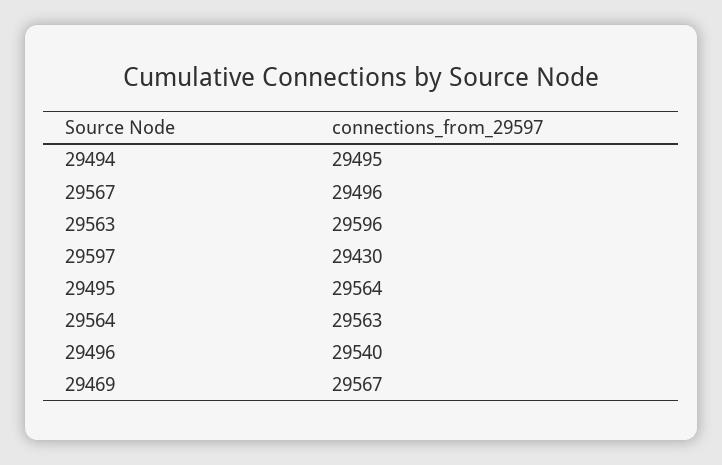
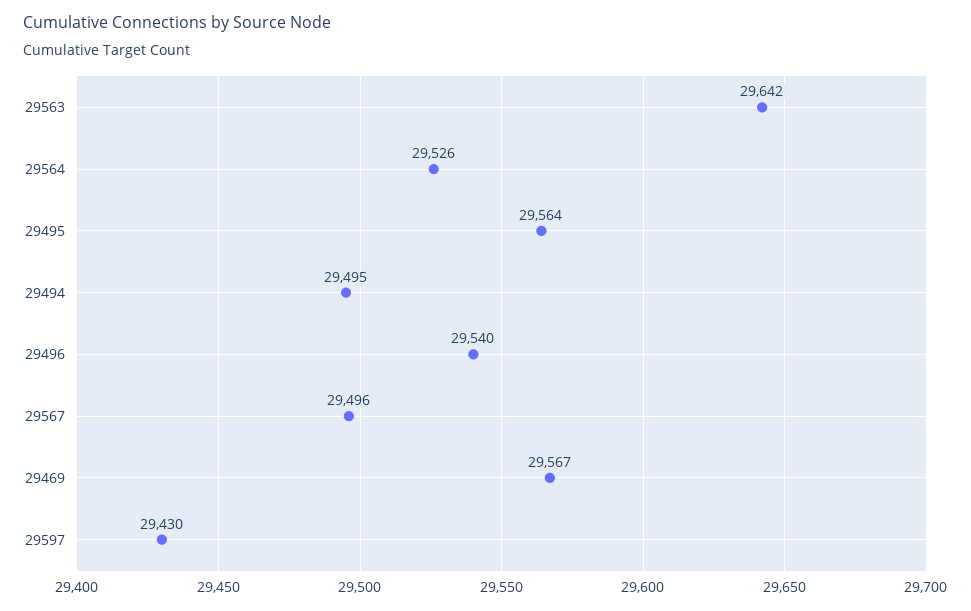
29563: 29596 -> 29642
29564: 29563 -> 29526

